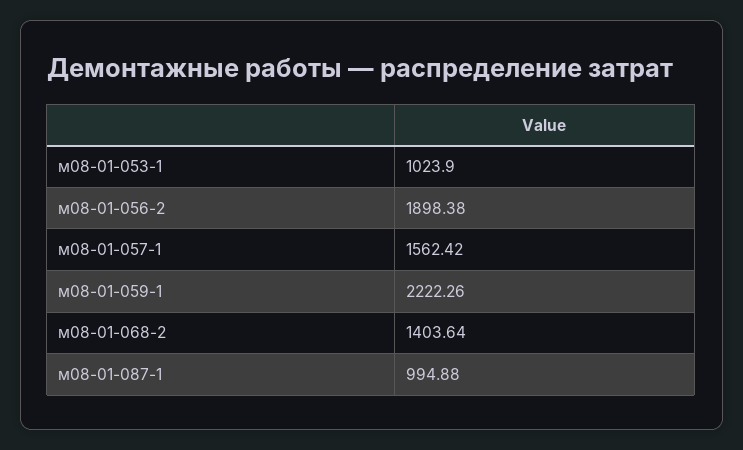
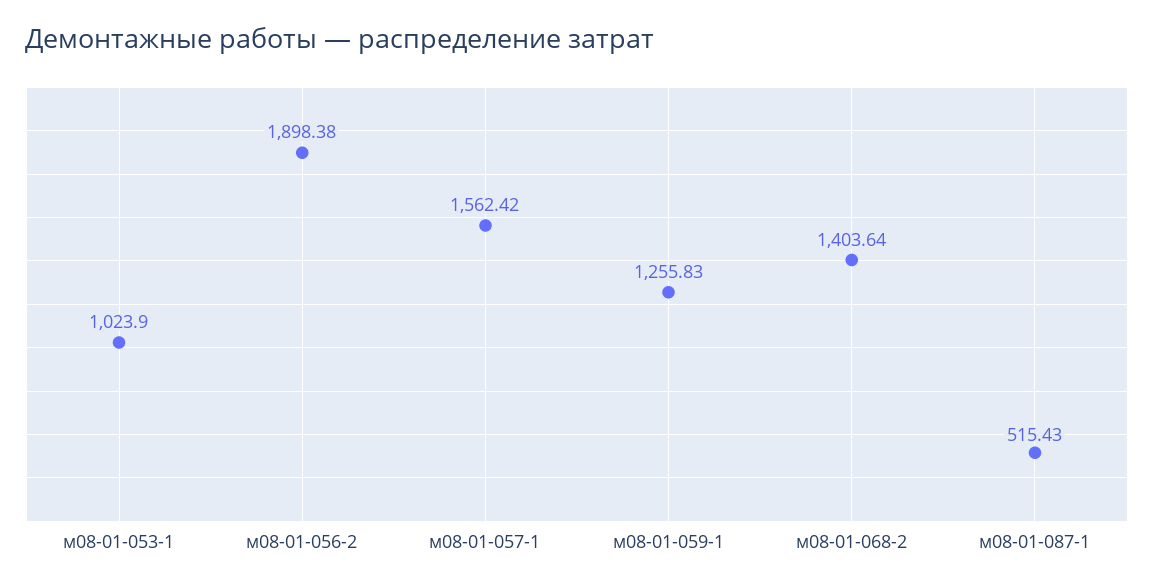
м08-01-059-1: 2222.26 -> 1255.83
м08-01-087-1: 994.88 -> 515.43

